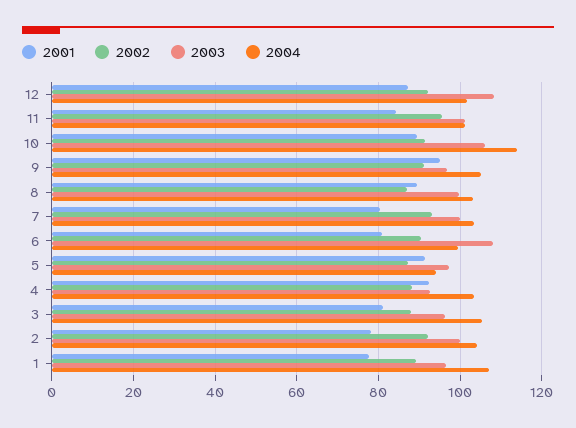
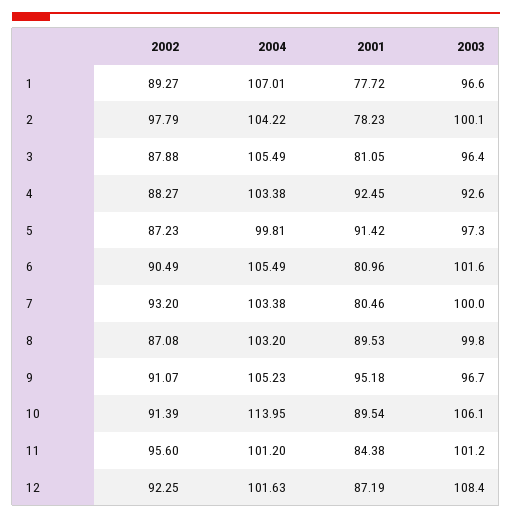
2003, 6: 108 -> 101.6
2004, 6: 100 -> 105.49
2004, 5: 94 -> 99.81
2002, 2: 92 -> 97.79

